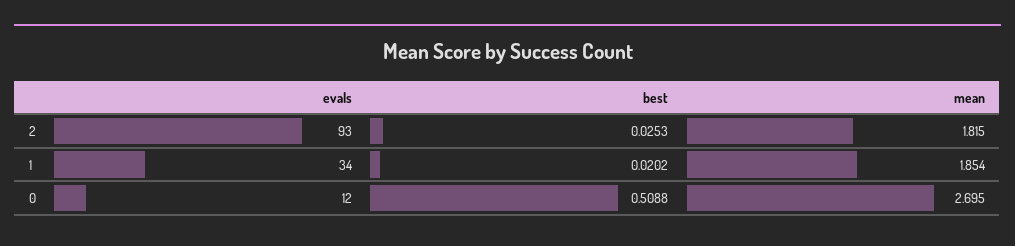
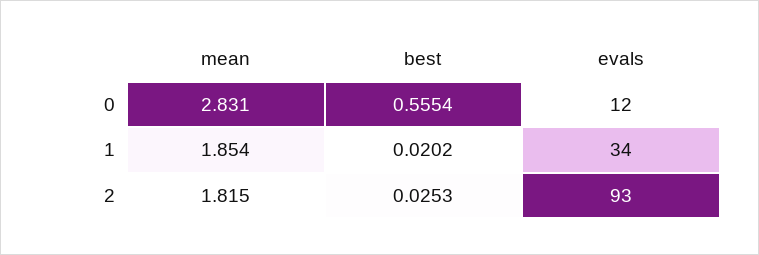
best, 0: 0.5088 -> 0.5554
mean, 0: 2.695 -> 2.831

